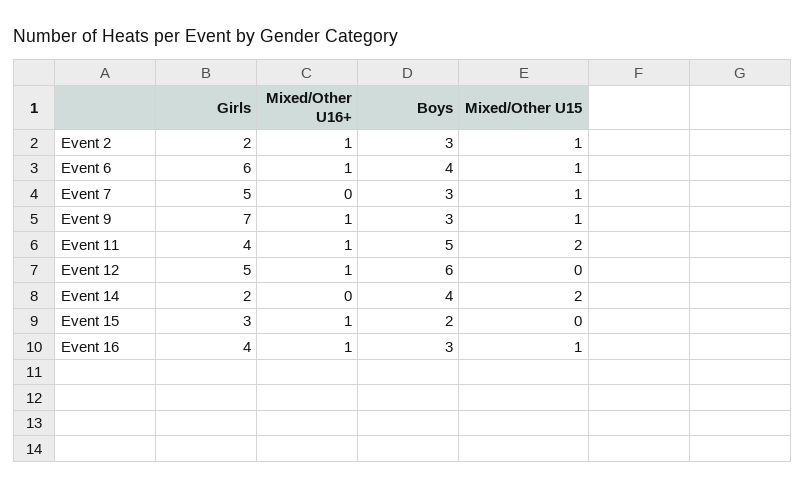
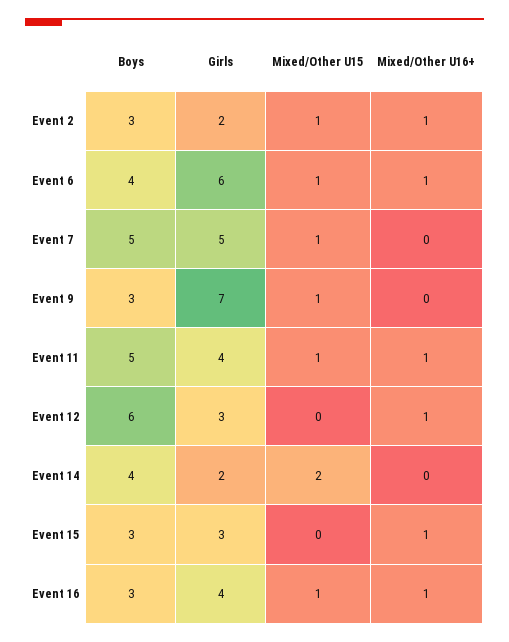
Boys, Event 7: 3 -> 5
Mixed/Other U16+, Event 9: 1 -> 0
Mixed/Other U15, Event 11: 2 -> 1
Girls, Event 12: 5 -> 3
Boys, Event 15: 2 -> 3

